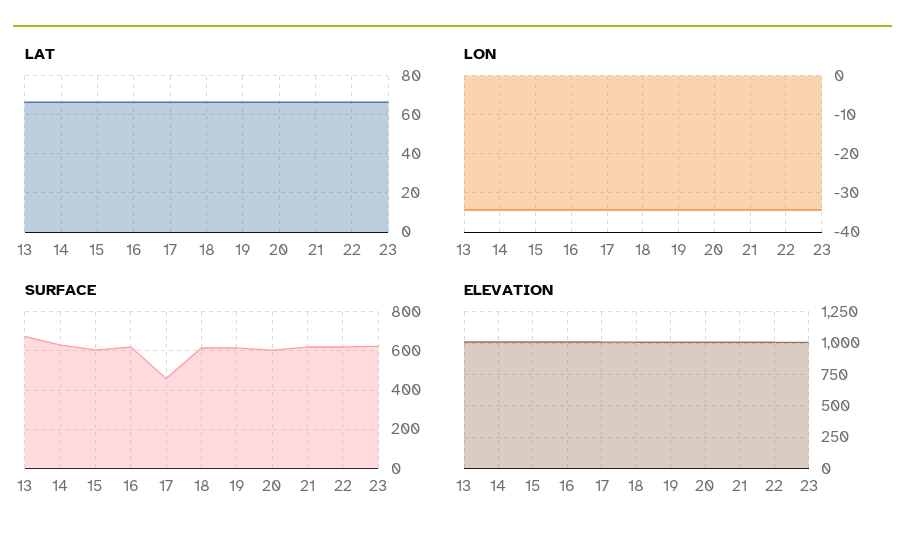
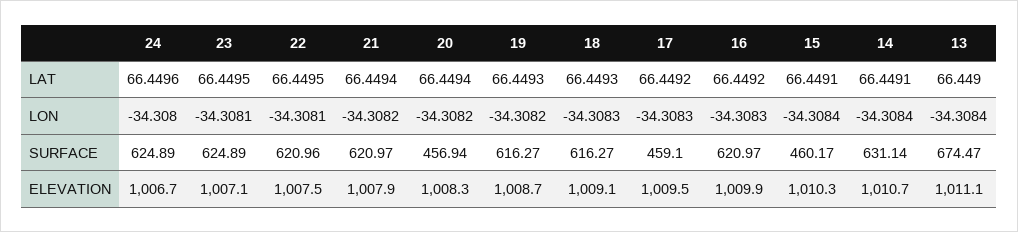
SURFACE, 15: 600 -> 460.17
SURFACE, 20: 600 -> 456.94
LAT, 24: none -> 66.4496
LON, 24: none -> -34.308
SURFACE, 24: none -> 624.89
ELEVATION, 24: none -> 1006.7

